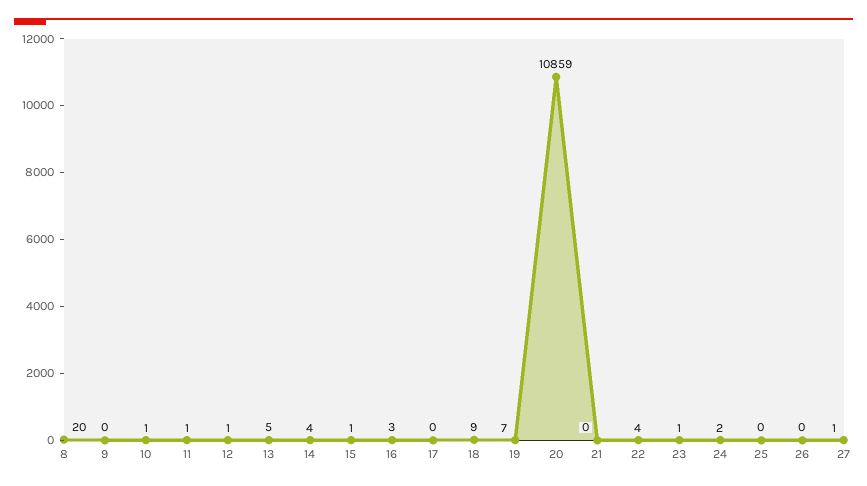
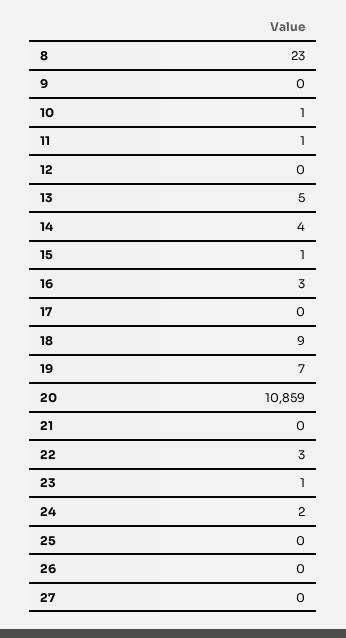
8: 20 -> 23
12: 1 -> 0
22: 4 -> 3
27: 1 -> 0

